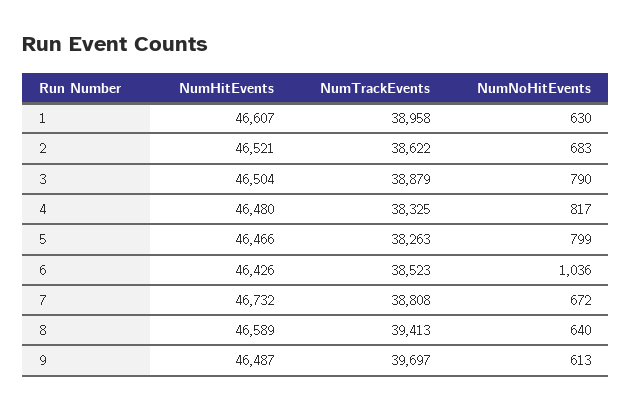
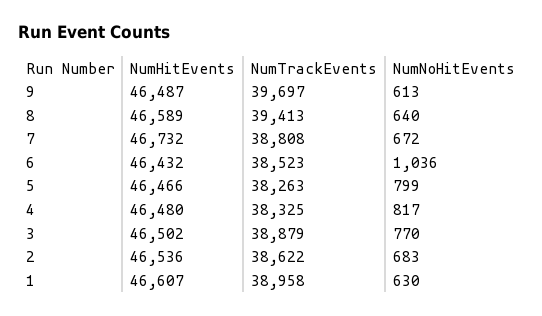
NumHitEvents, 2: 46521 -> 46536
NumHitEvents, 3: 46504 -> 46502
NumNoHitEvents, 3: 790 -> 770
NumHitEvents, 6: 46426 -> 46432

